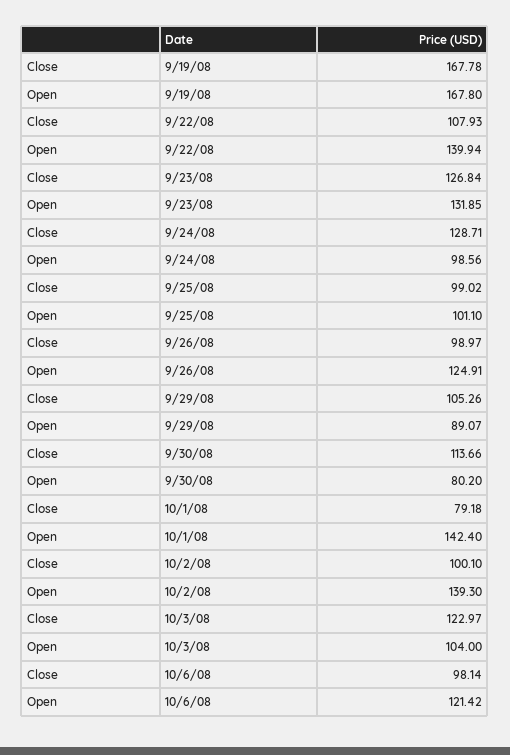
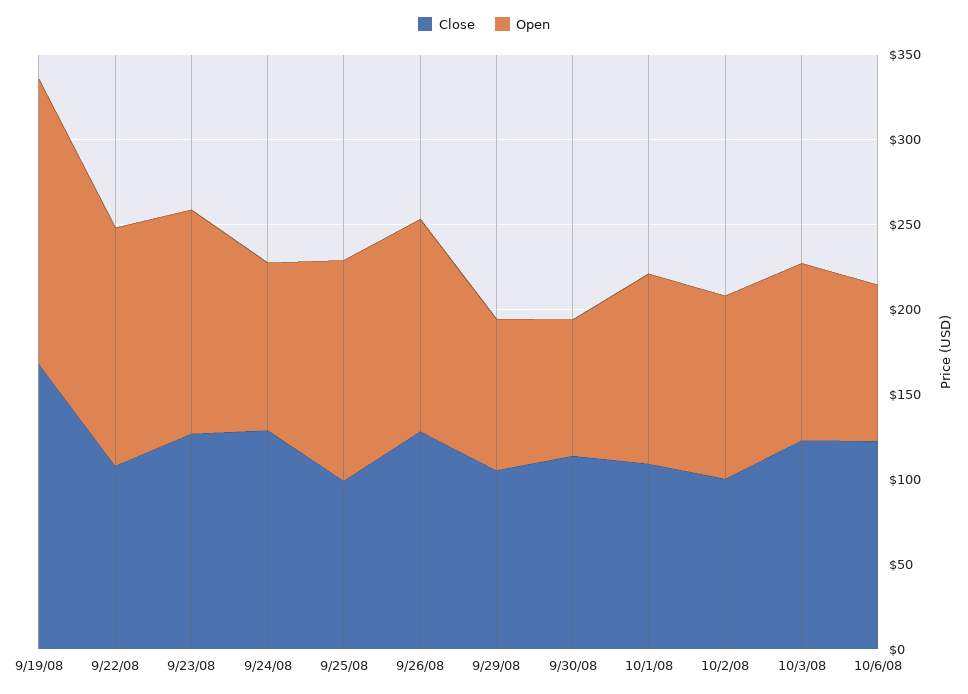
Open, 9/25/08: 101.1 -> 130
Close, 9/26/08: 98.97 -> 130
Close, 10/1/08: 79.18 -> 110
Open, 10/1/08: 142.4 -> 110
Open, 10/2/08: 139.3 -> 110
Close, 10/6/08: 98.14 -> 120
Open, 10/6/08: 121.42 -> 90

